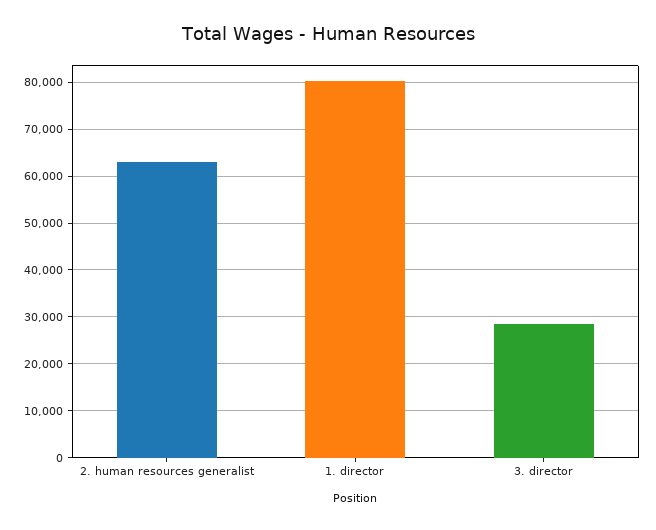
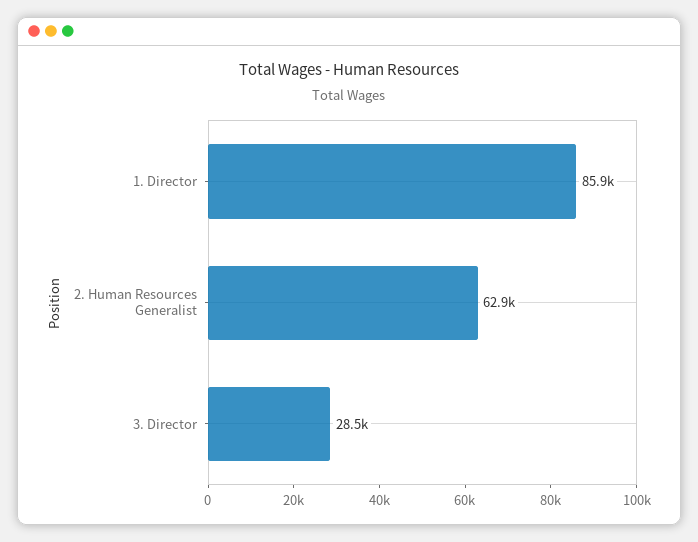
1. director: 80000 -> 85900

